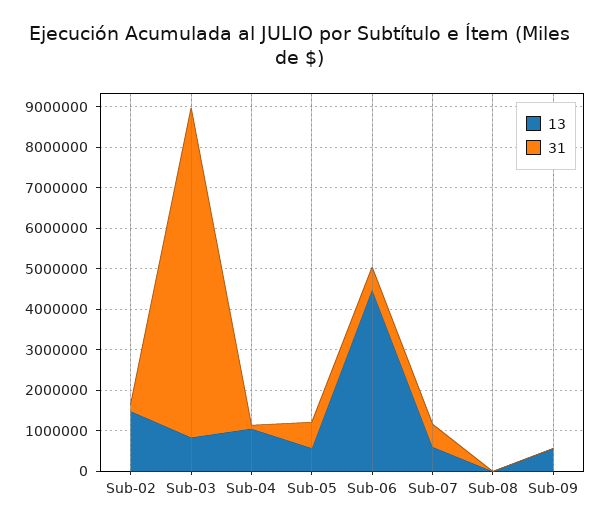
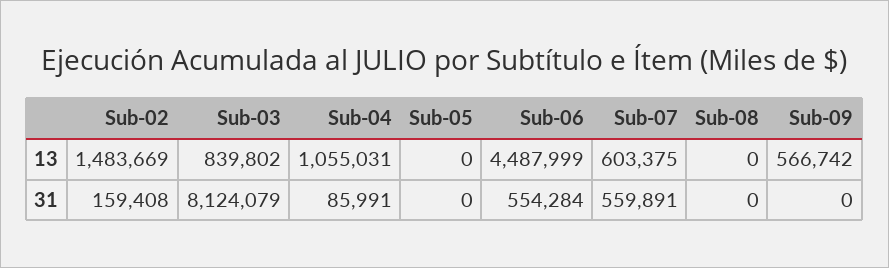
13, Sub-05: 600000 -> 0
31, Sub-05: 600000 -> 0

